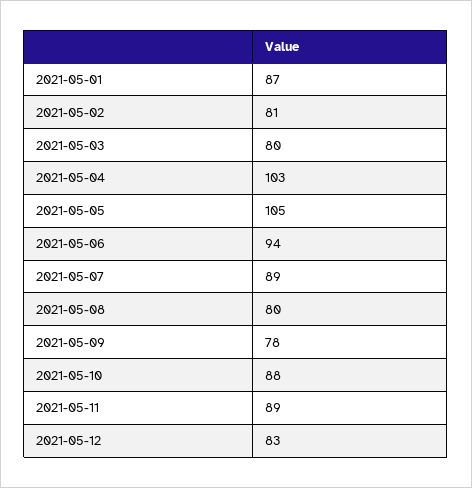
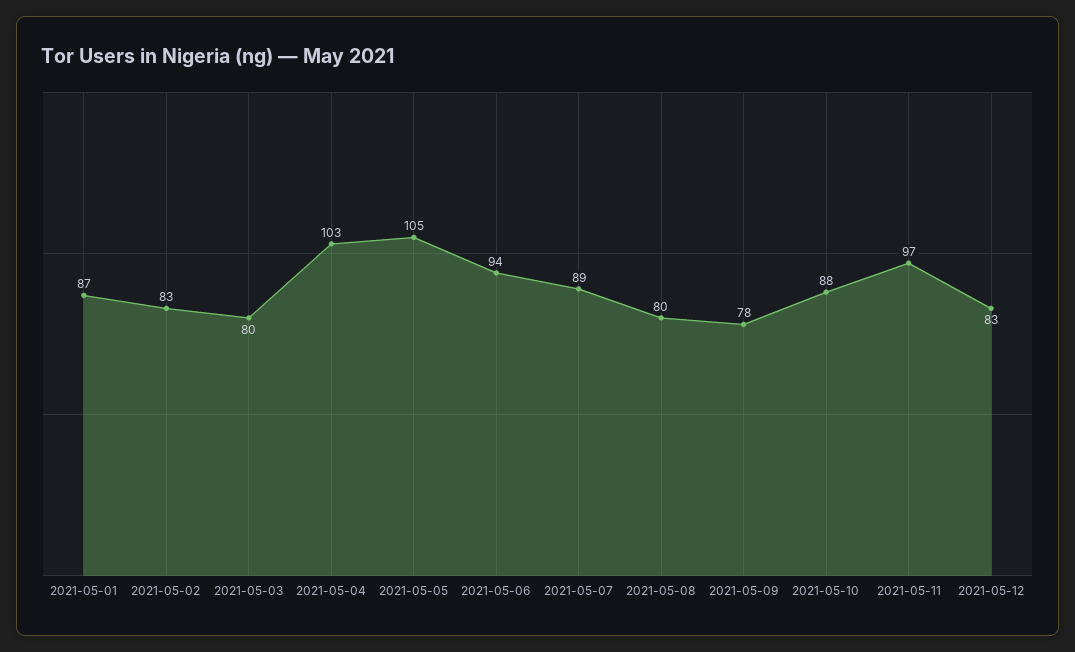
2021-05-02: 81 -> 83
2021-05-11: 89 -> 97

